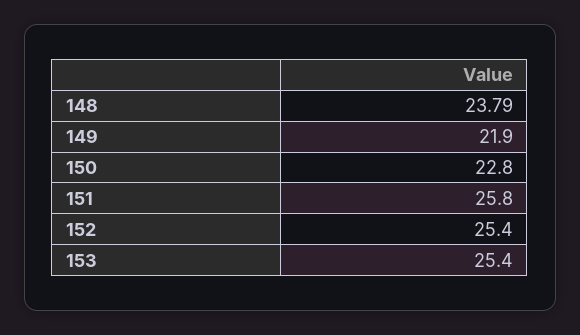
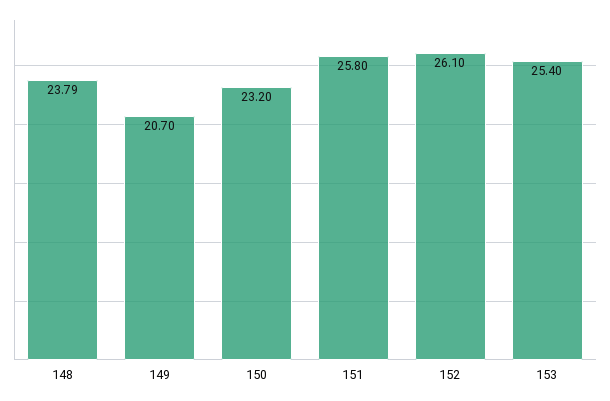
149: 21.9 -> 20.7
150: 22.8 -> 23.2
152: 25.4 -> 26.1

